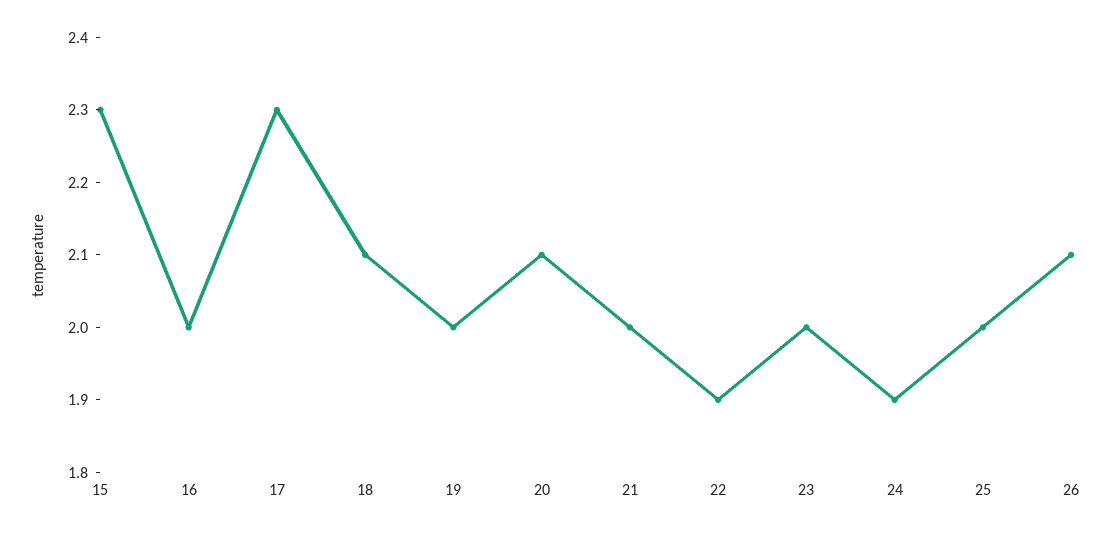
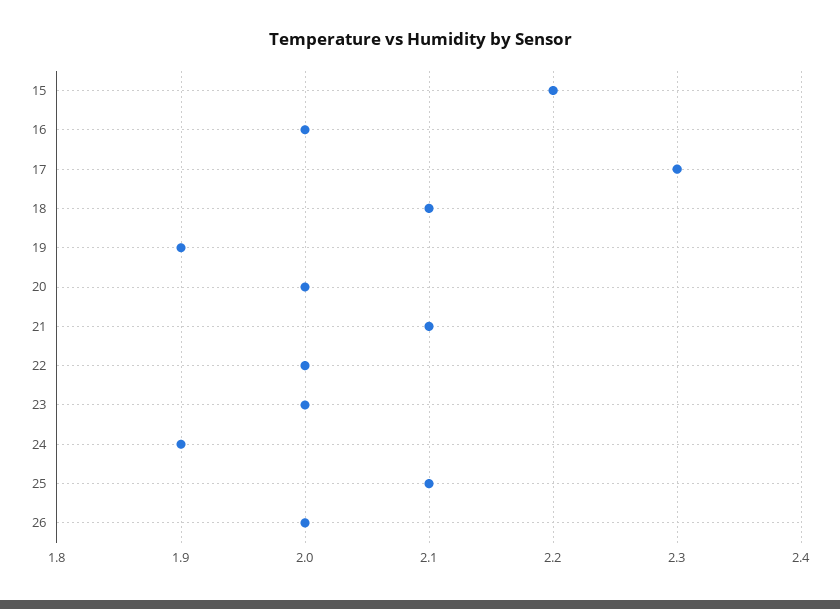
15: 2.3 -> 2.2
19: 2 -> 1.9
20: 2.1 -> 2
21: 2 -> 2.1
22: 1.9 -> 2
25: 2 -> 2.1
26: 2.1 -> 2

